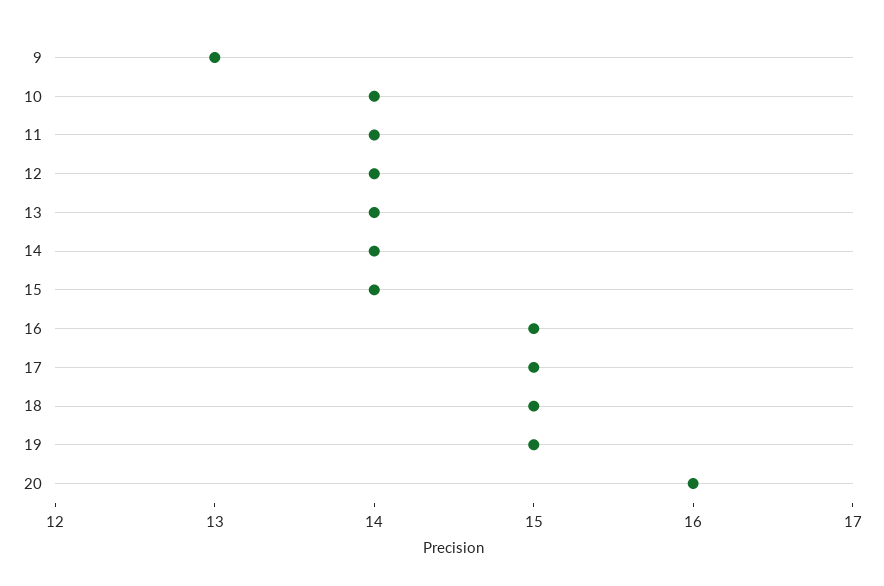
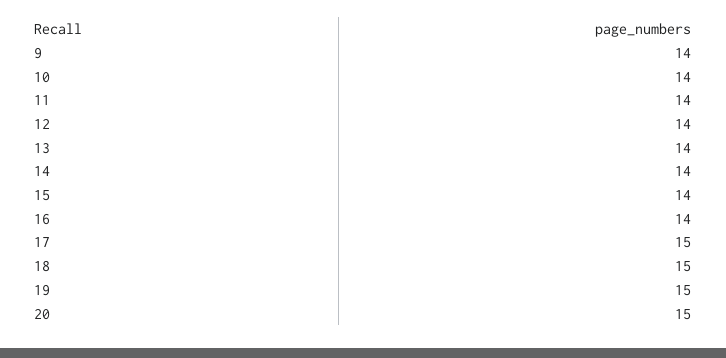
9: 13 -> 14
16: 15 -> 14
20: 16 -> 15

